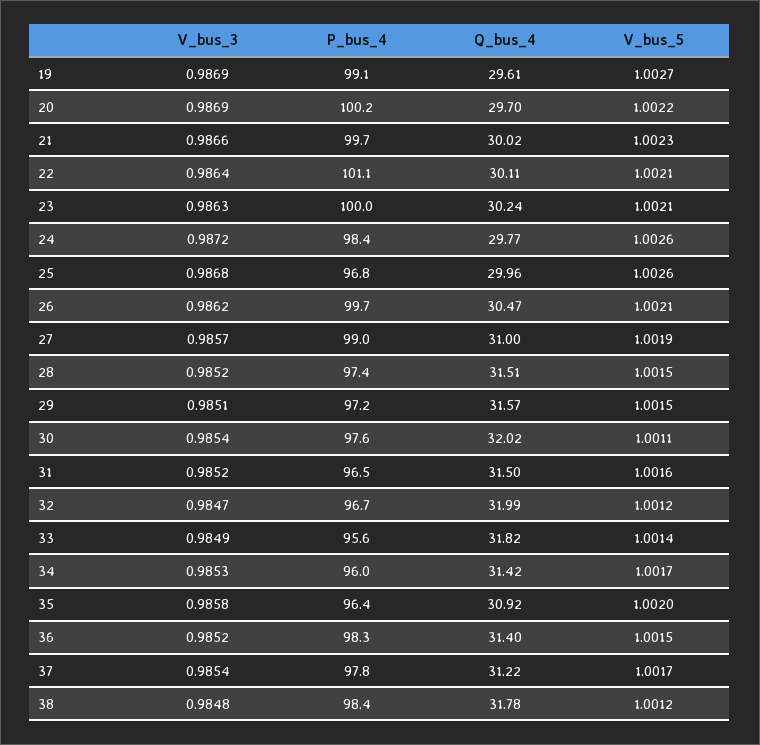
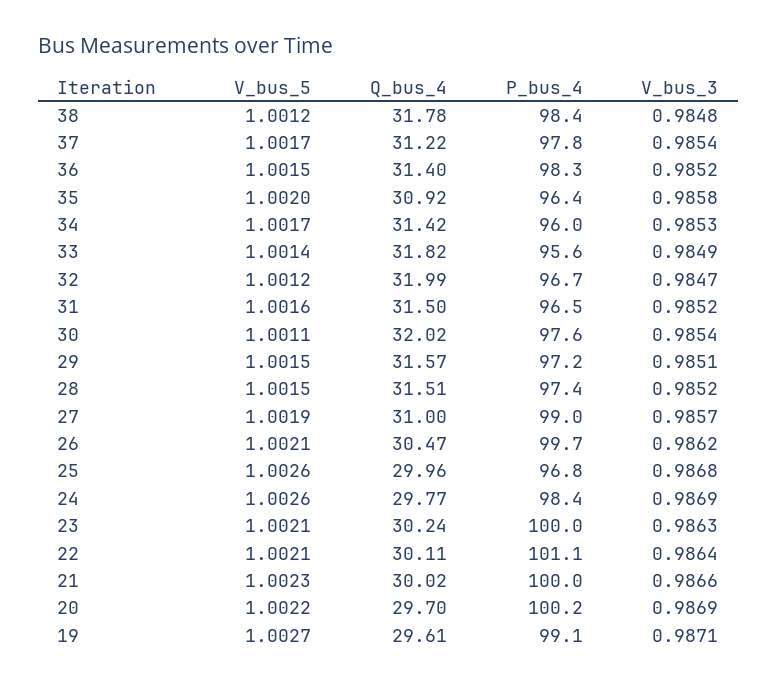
V_bus_3, 19: 0.9869 -> 0.9871
P_bus_4, 21: 99.7 -> 100
V_bus_3, 24: 0.9872 -> 0.9869

